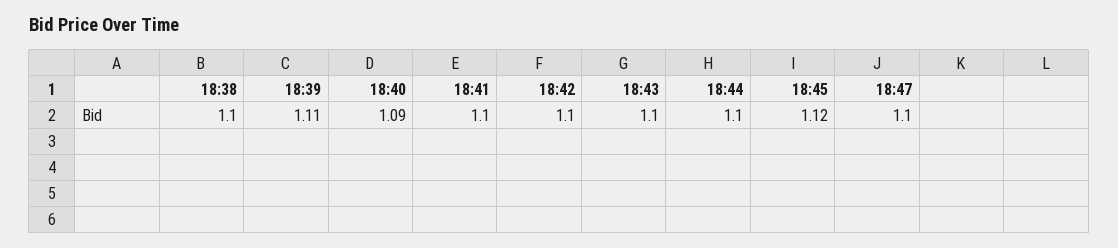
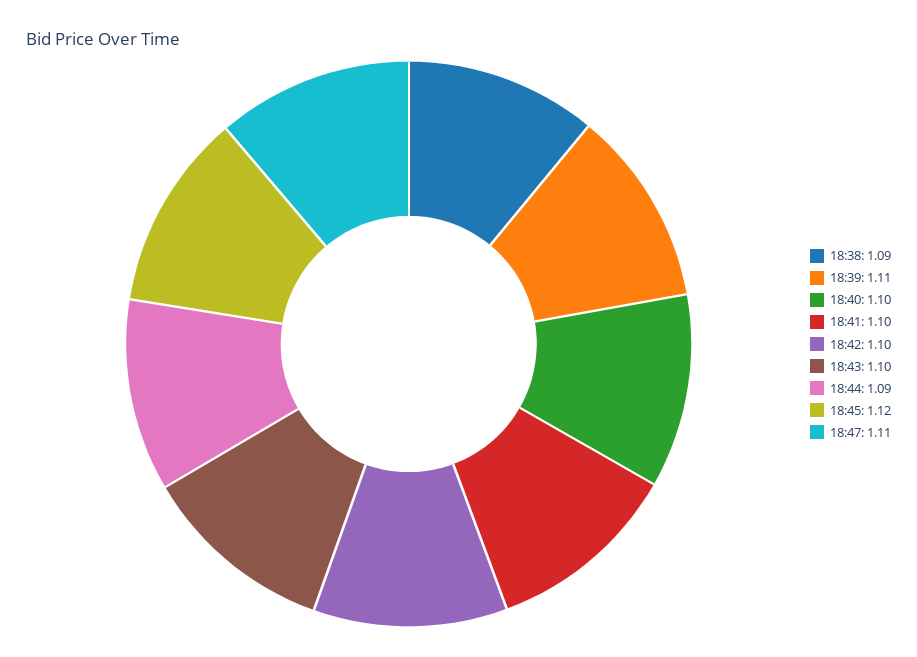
18:38: 1.1 -> 1.09
18:40: 1.09 -> 1.1
18:44: 1.1 -> 1.09
18:47: 1.1 -> 1.11

